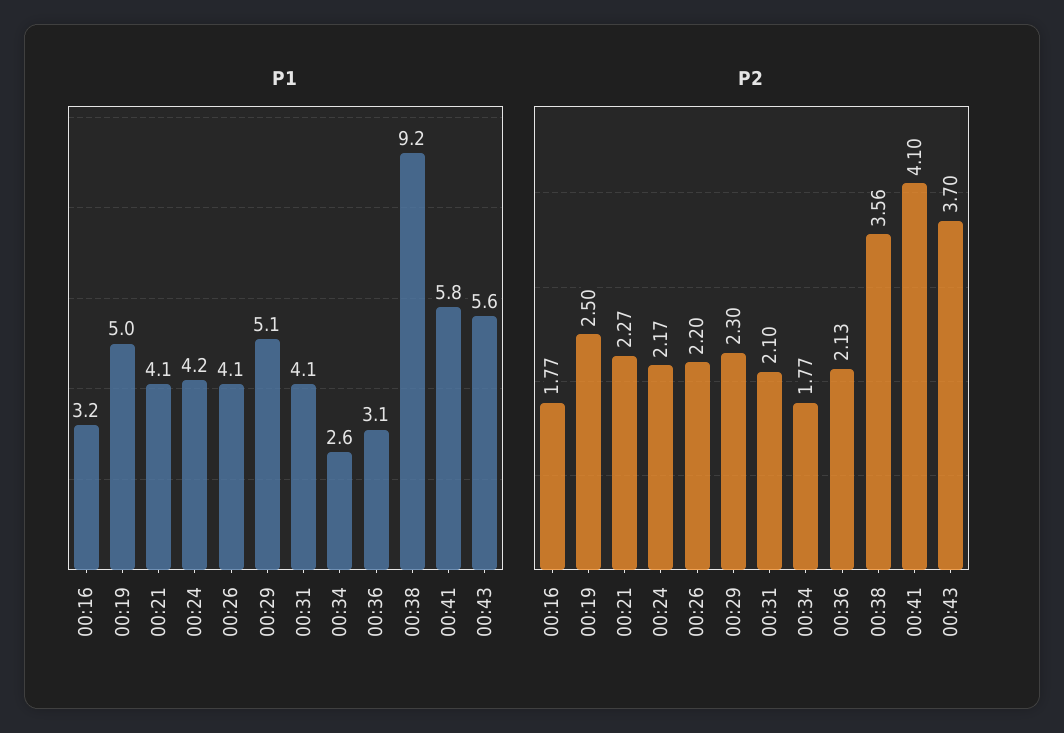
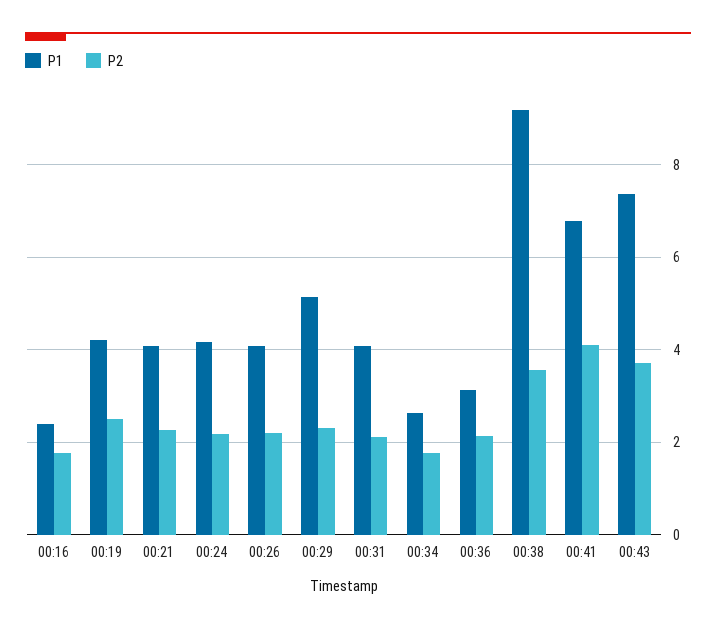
P1, 00:16: 3.2 -> 2.4
P1, 00:19: 5 -> 4.2
P1, 00:41: 5.8 -> 6.8
P1, 00:43: 5.6 -> 7.4

